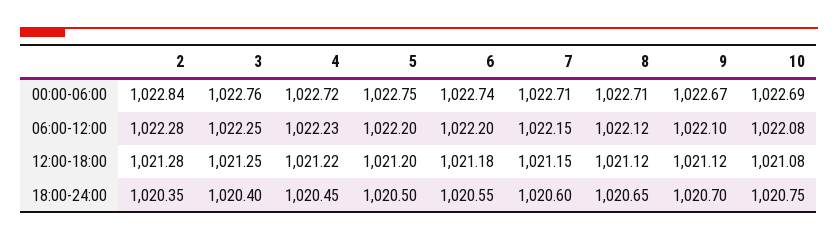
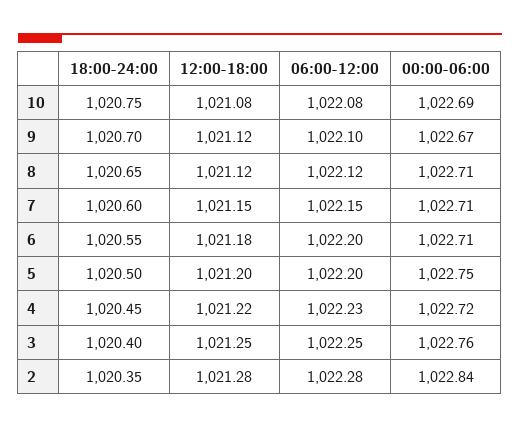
6, 00:00-06:00: 1022.74 -> 1022.71

